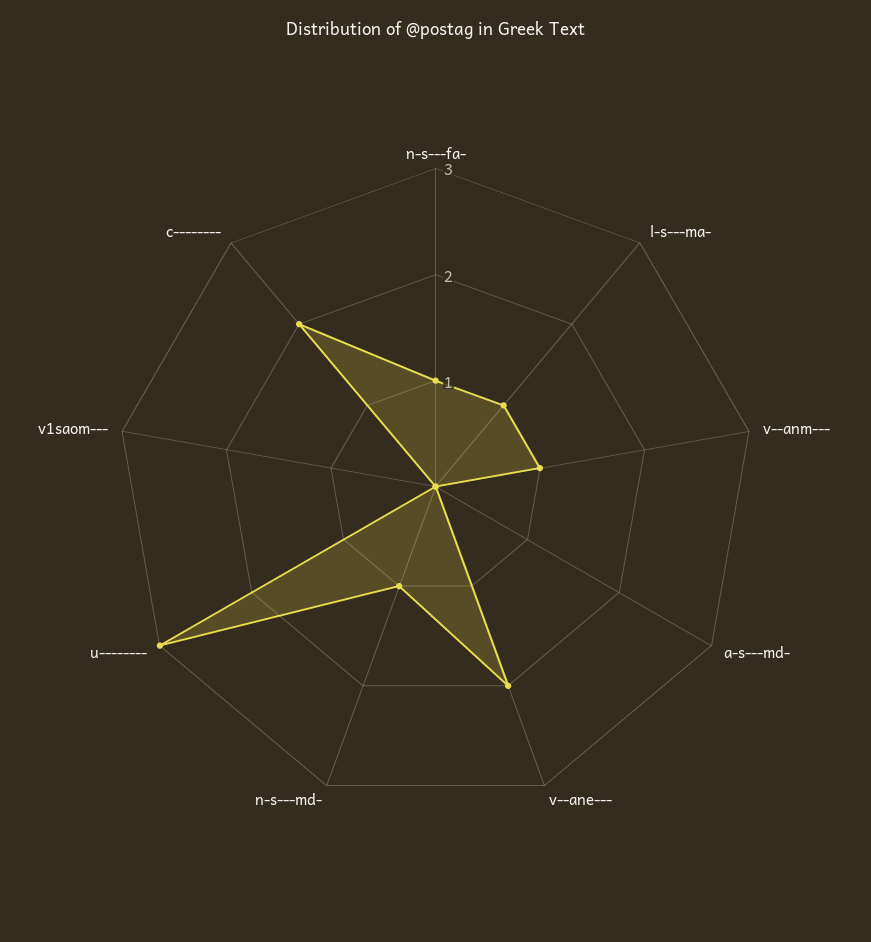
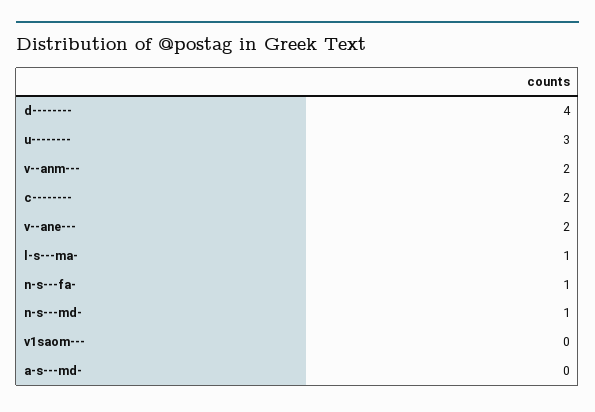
v--anm---: 1 -> 2
d--------: none -> 4

